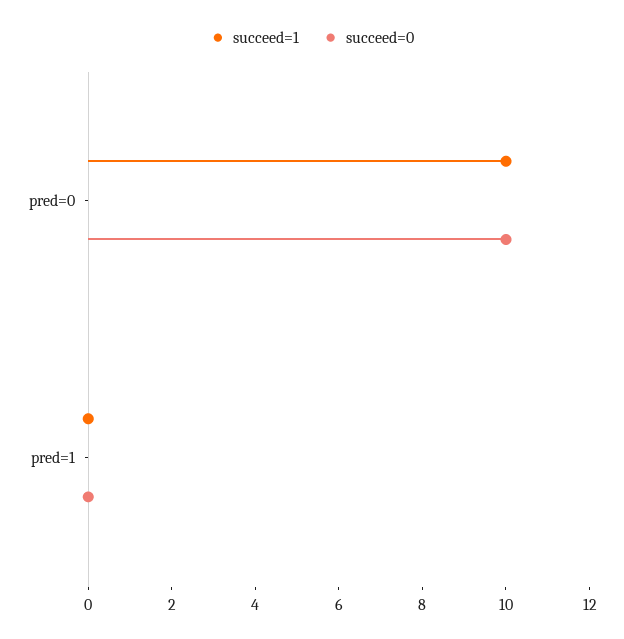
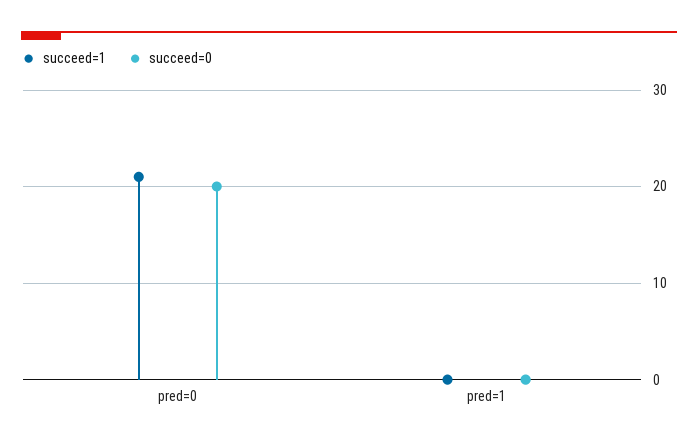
succeed=1, pred=0: 10 -> 21
succeed=0, pred=0: 10 -> 20

